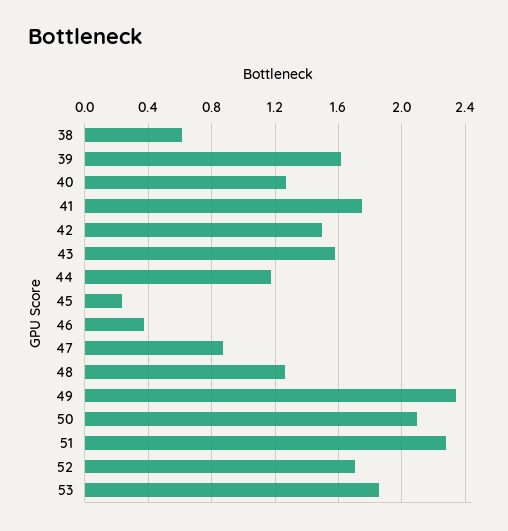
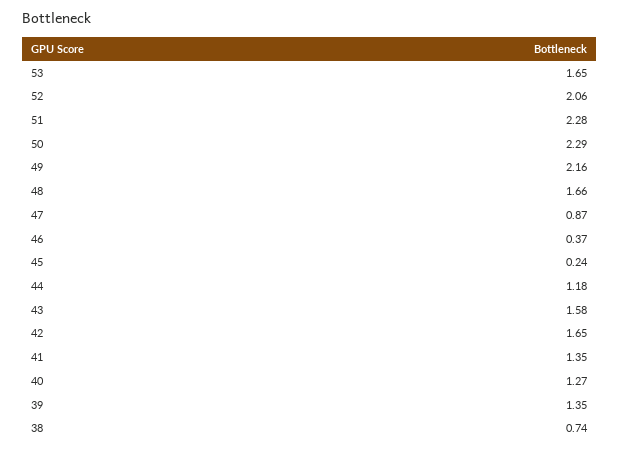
38: 0.6 -> 0.74
39: 1.6 -> 1.35
41: 1.75 -> 1.35
42: 1.5 -> 1.65
48: 1.25 -> 1.66
49: 2.35 -> 2.16
50: 2.1 -> 2.29
52: 1.7 -> 2.06
53: 1.85 -> 1.65

